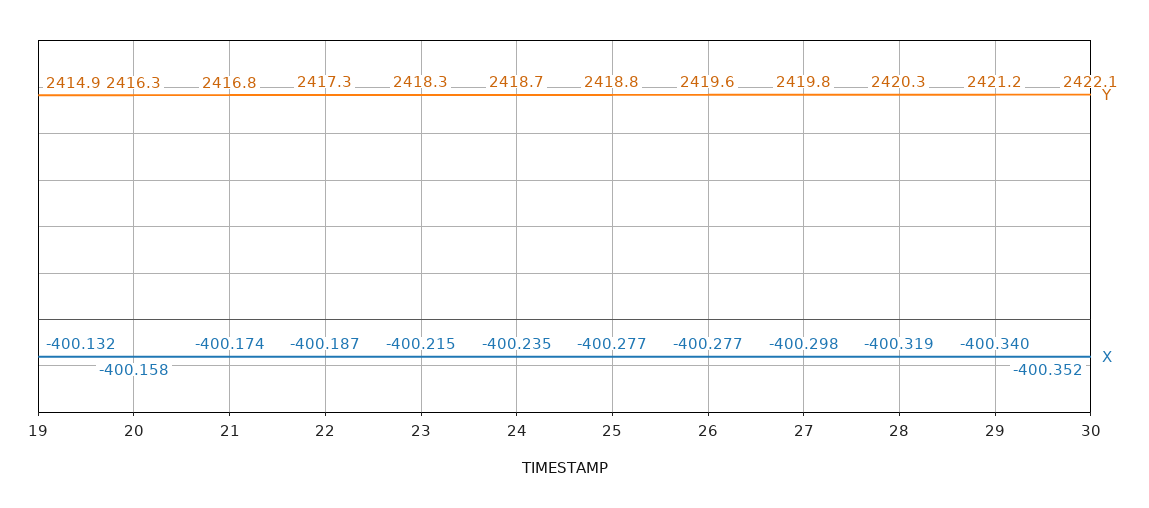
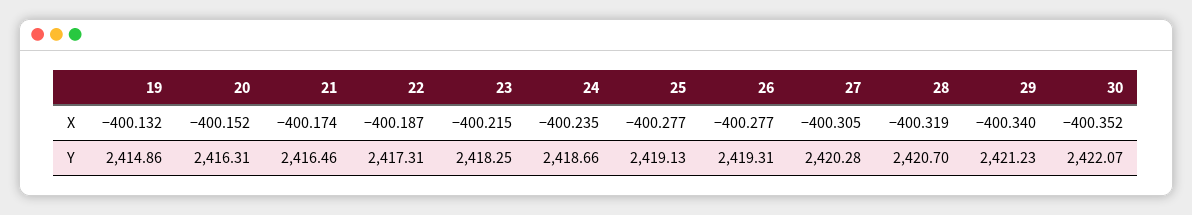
X, 20: -400.158 -> -400.152
Y, 21: 2416.8 -> 2416.46
Y, 25: 2418.8 -> 2419.13
Y, 26: 2419.6 -> 2419.31
Y, 27: 2419.8 -> 2420.28
X, 27: -400.298 -> -400.305
Y, 28: 2420.3 -> 2420.7

